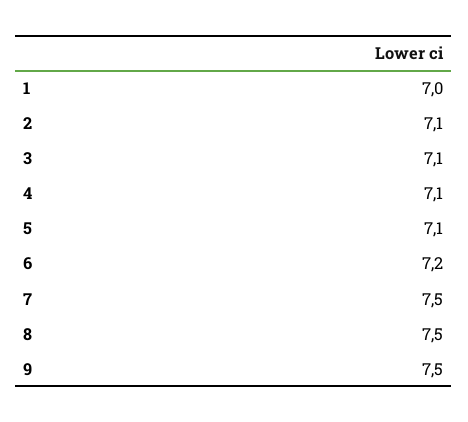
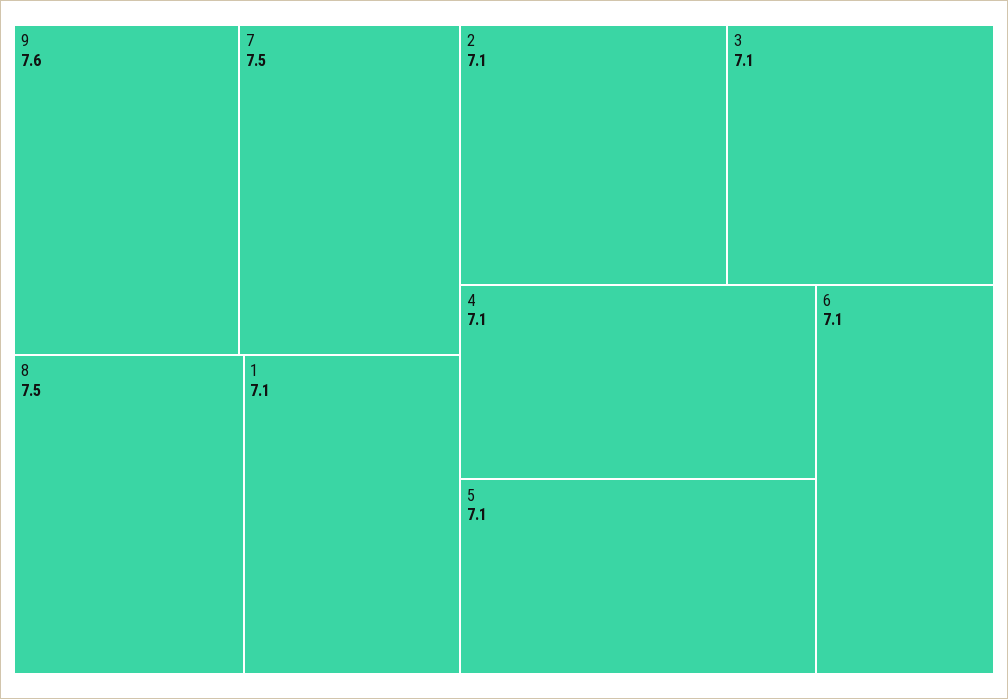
1: 7 -> 7.1
6: 7.2 -> 7.1
9: 7.5 -> 7.6

